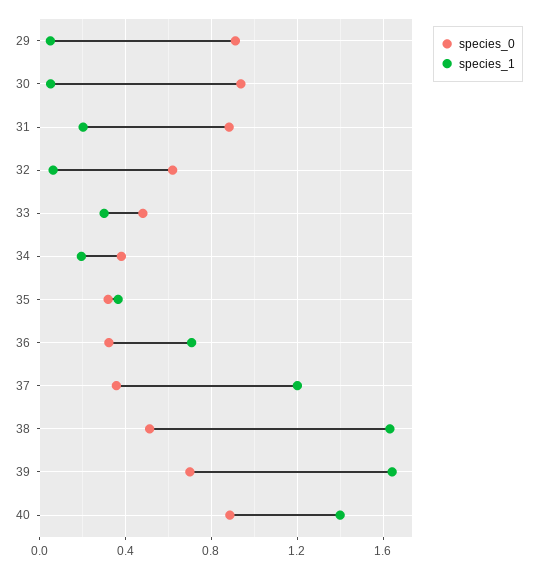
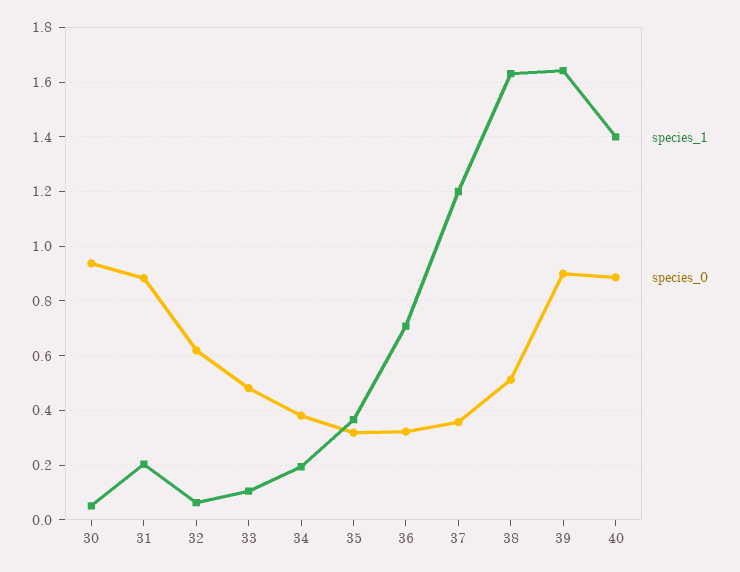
species_0, 29: 0.9 -> none
species_1, 29: 0.05 -> none
species_1, 33: 0.3 -> 0.1
species_0, 39: 0.7 -> 0.9

